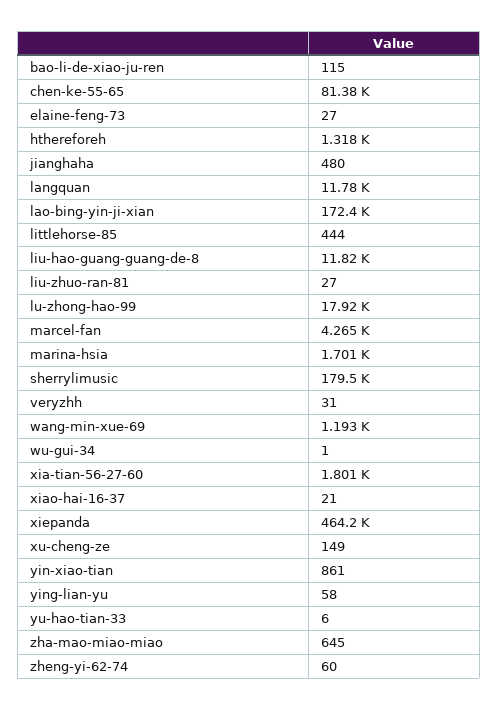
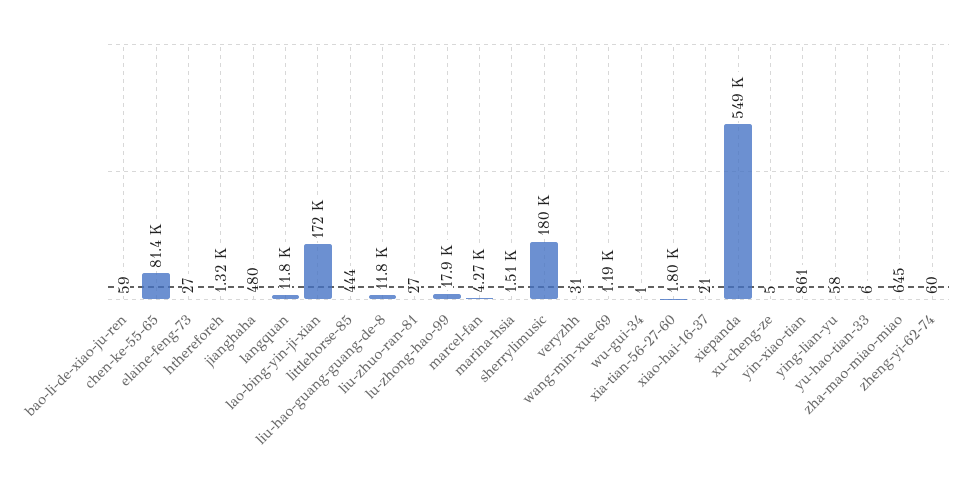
bao-li-de-xiao-ju-ren: 115 -> 59
marina-hsia: 1701 -> 1510
xiepanda: 464200 -> 549000
xu-cheng-ze: 149 -> 5

